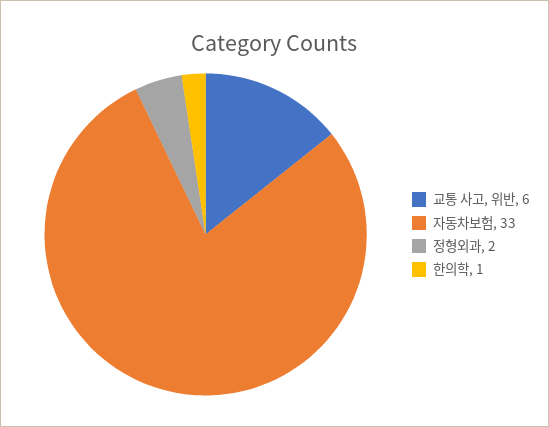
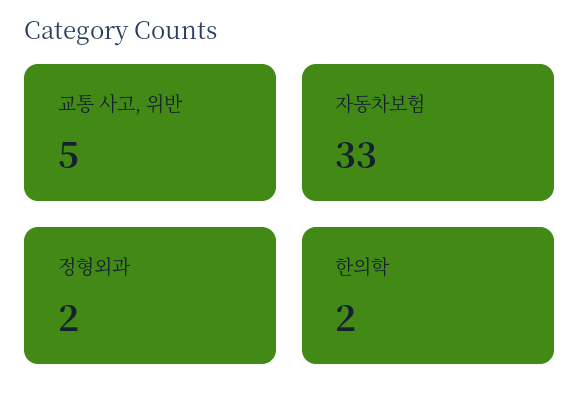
교통 사고, 위반: 6 -> 5
한의학: 1 -> 2

